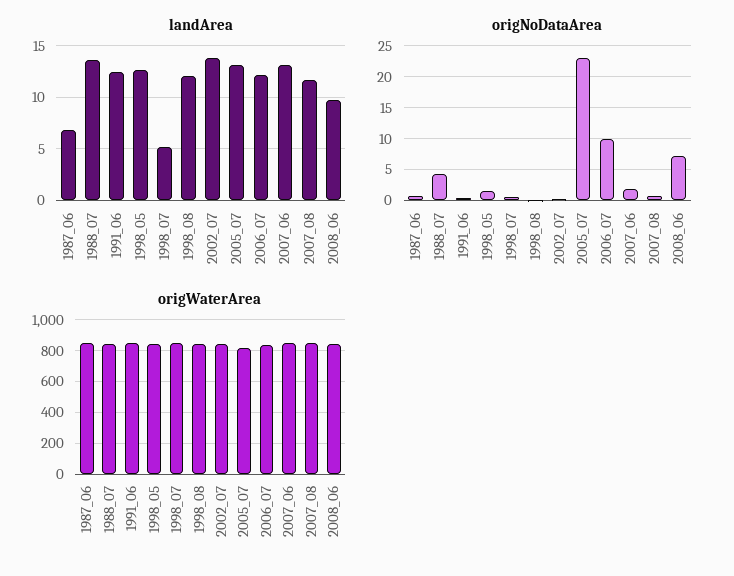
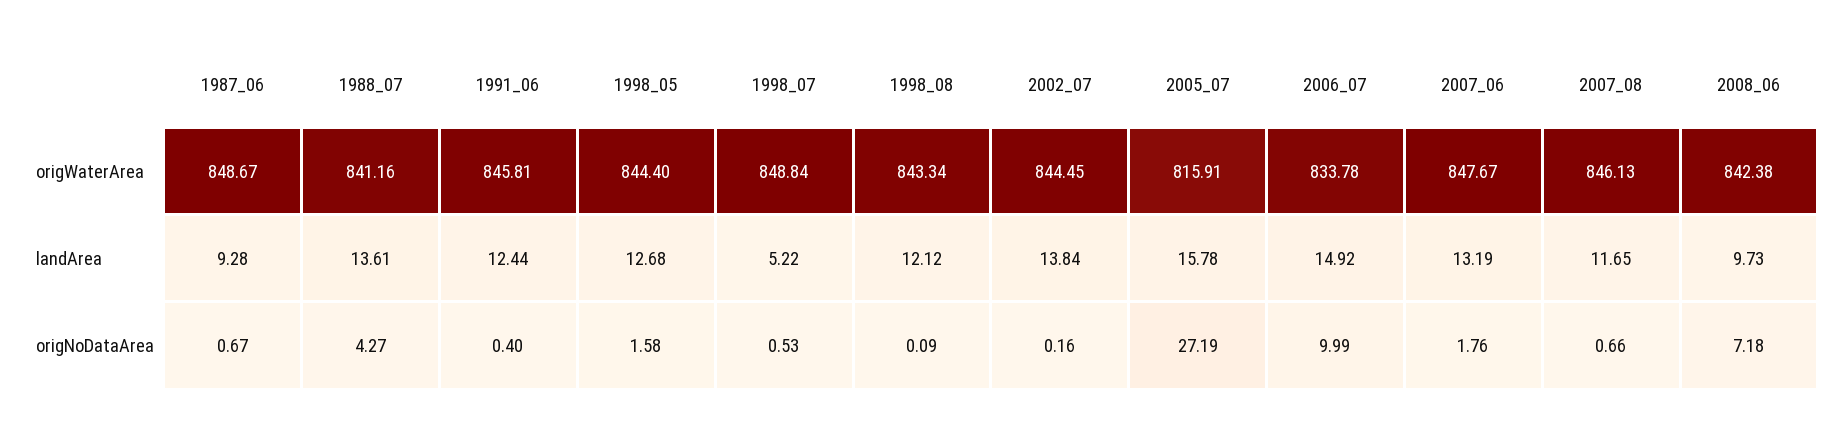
landArea, 1987_06: 7 -> 9.28
landArea, 2005_07: 13 -> 15.78
landArea, 2006_07: 12 -> 14.92
origNoDataArea, 2005_07: 23 -> 27.19

